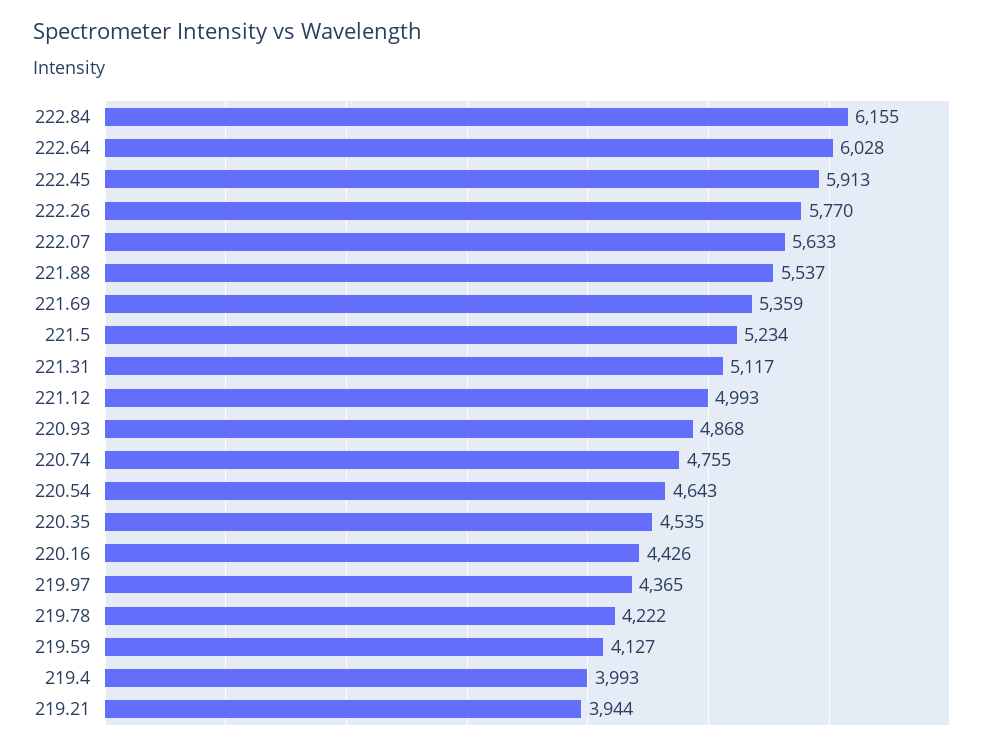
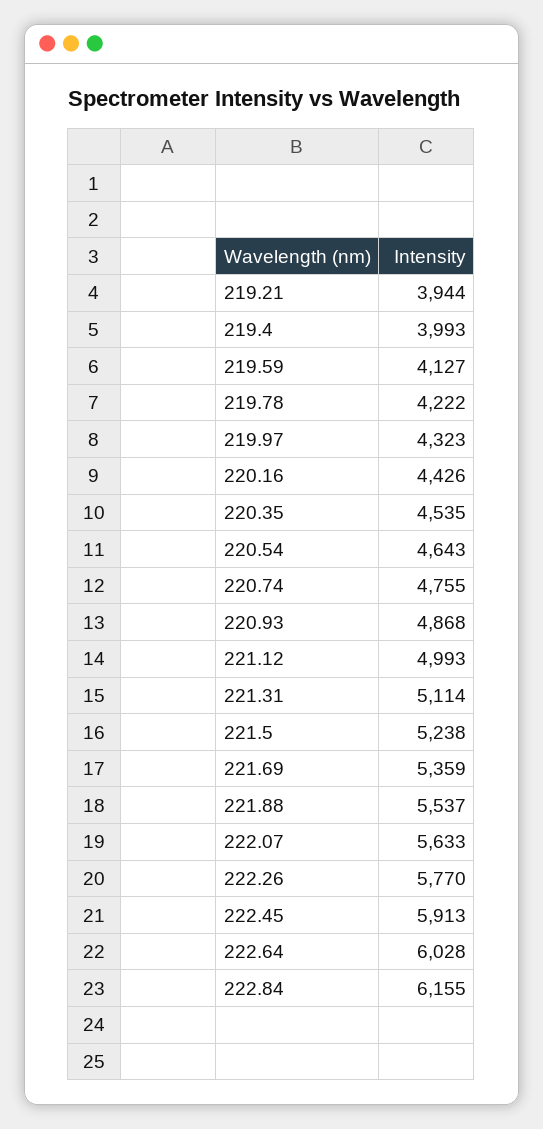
221.5: 5234 -> 5238
221.31: 5117 -> 5114
219.97: 4365 -> 4323

